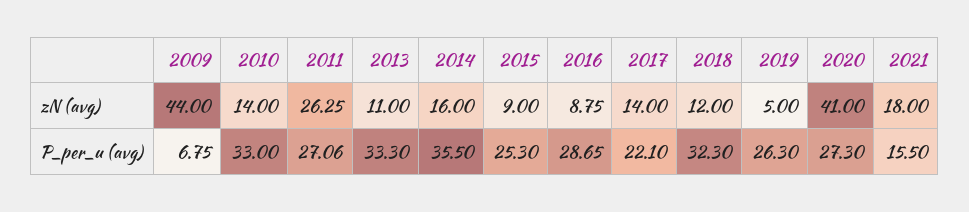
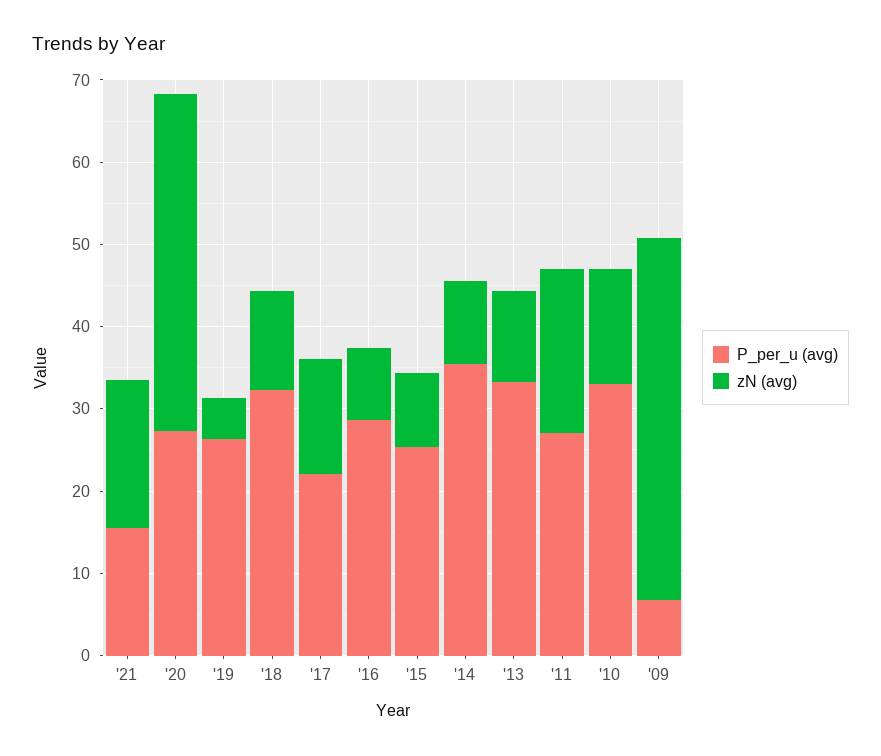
zN (avg), 2011: 26.25 -> 20
zN (avg), 2014: 16 -> 10

